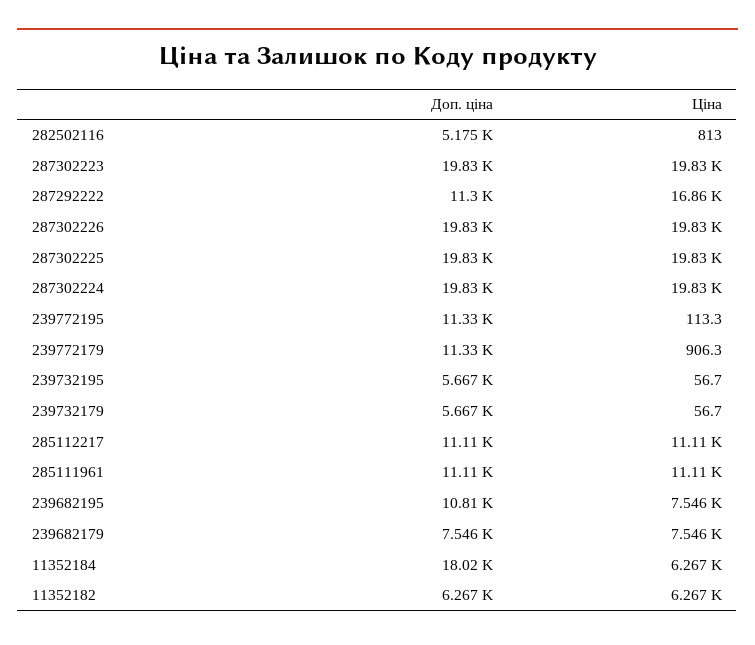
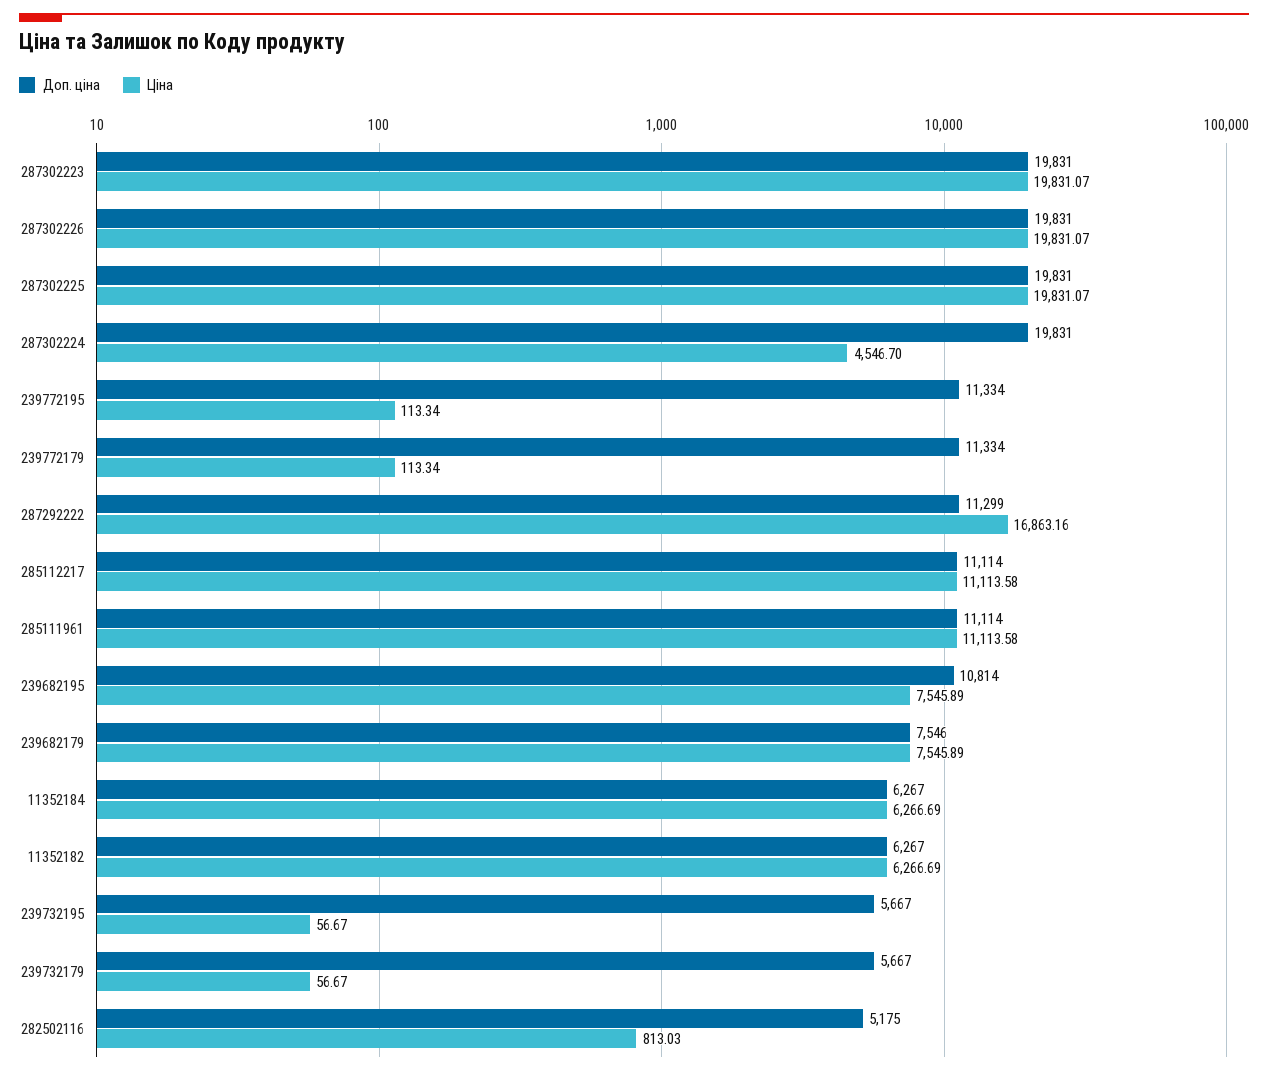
Ціна, 287302224: 19830 -> 4546.7
Ціна, 239772179: 906.3 -> 113.34
Доп. ціна, 11352184: 18020 -> 6267

